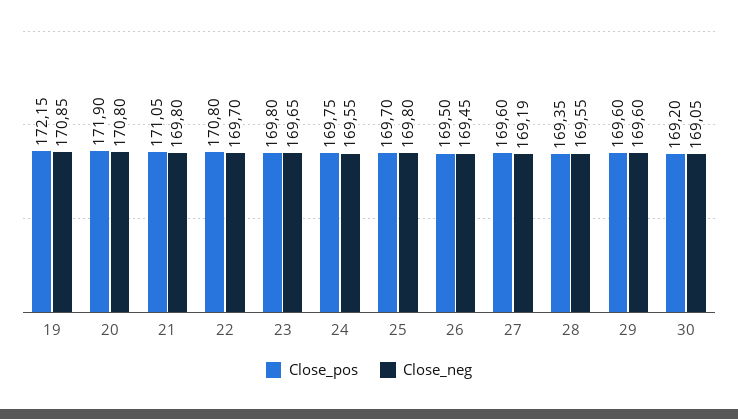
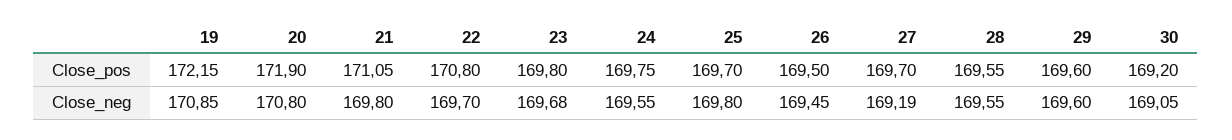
Close_neg, 23: 169.65 -> 169.68
Close_pos, 27: 169.6 -> 169.7
Close_pos, 28: 169.35 -> 169.55

